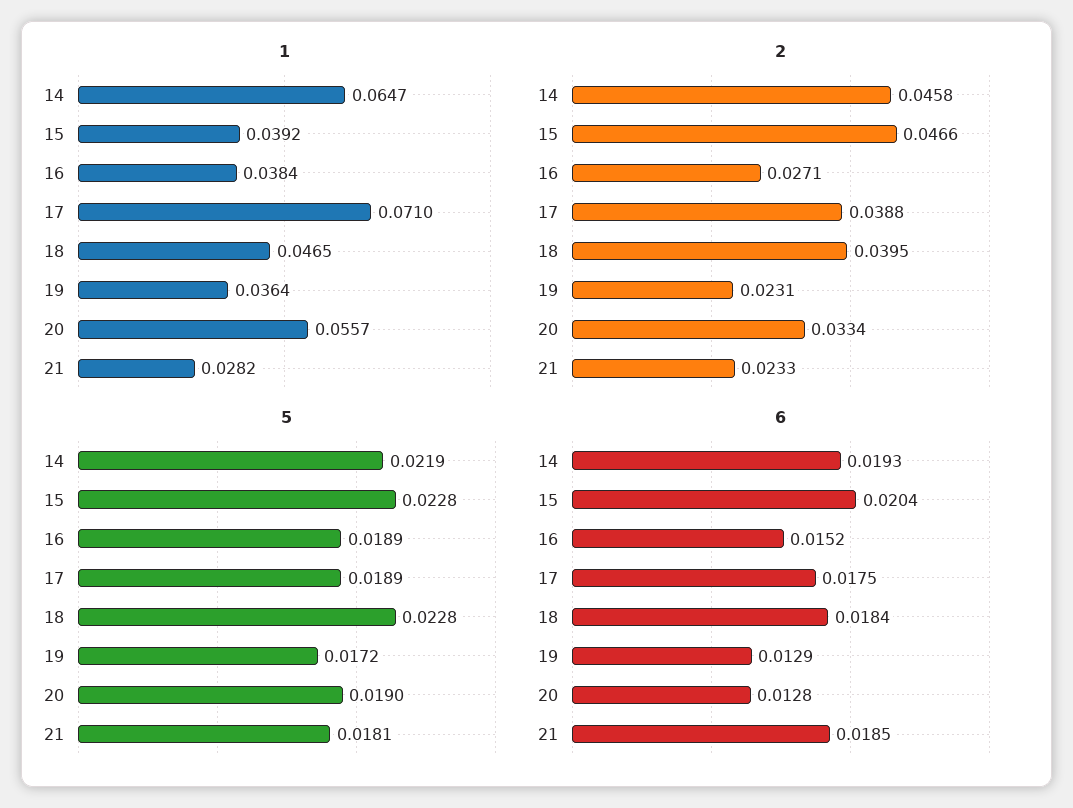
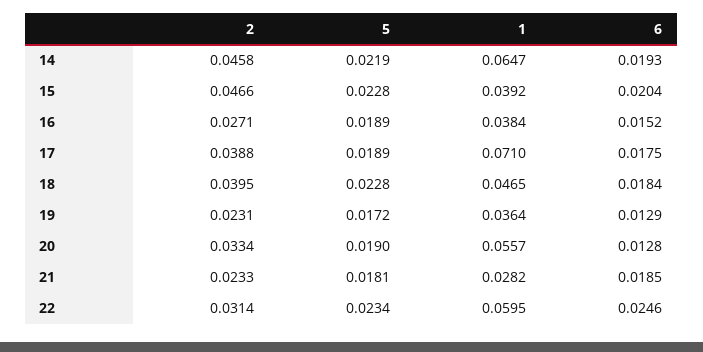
2, 22: none -> 0.0314
5, 22: none -> 0.0234
1, 22: none -> 0.0595
6, 22: none -> 0.0246

